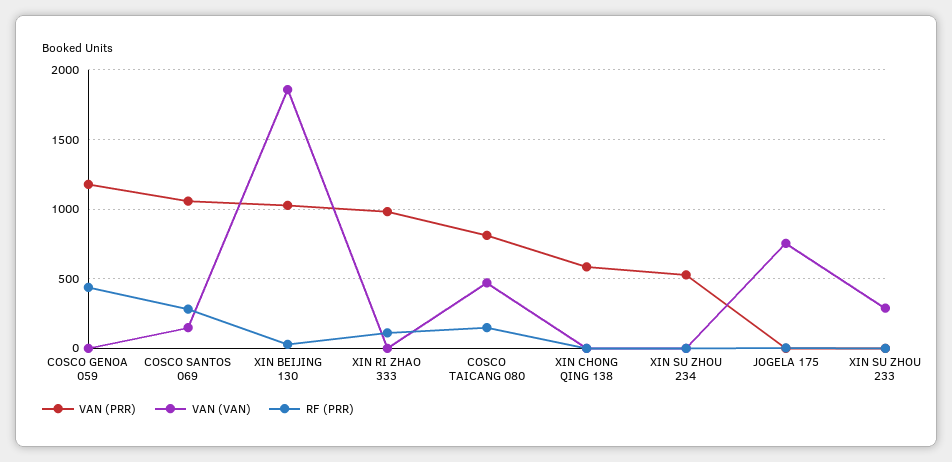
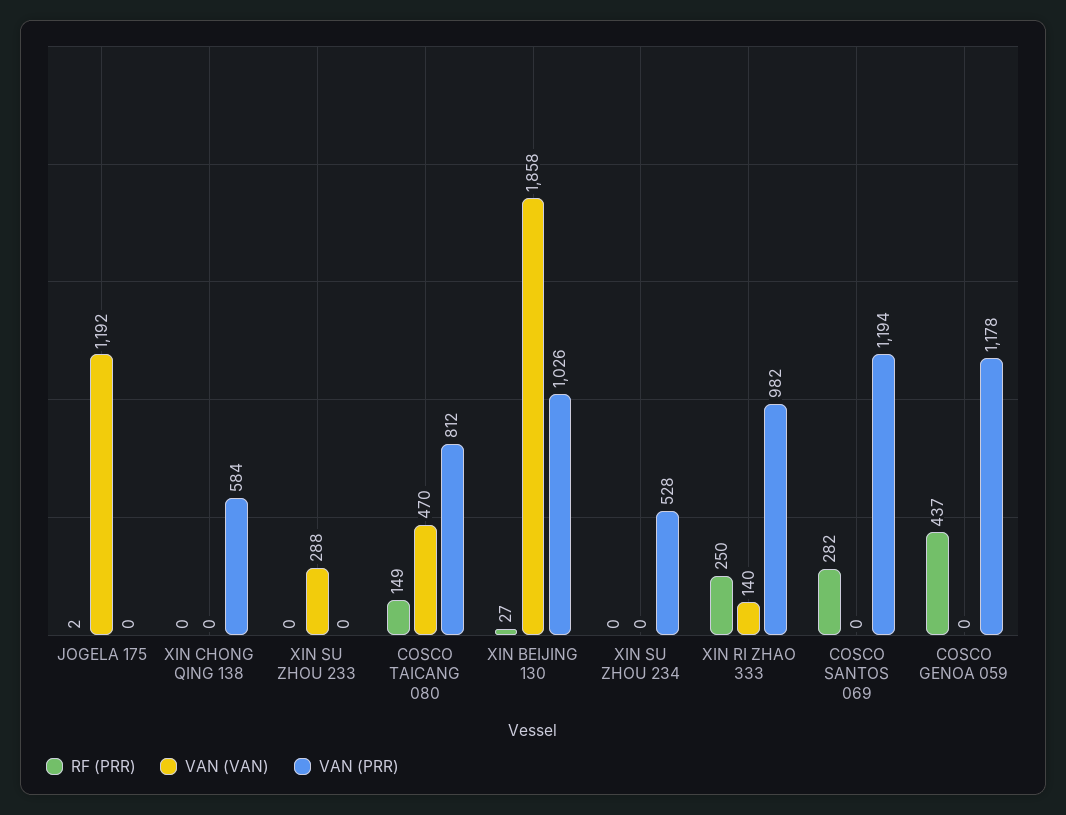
VAN (PRR), COSCO SANTOS 069: 1050 -> 1194
VAN (VAN), COSCO SANTOS 069: 150 -> 0
VAN (VAN), XIN RI ZHAO 333: 0 -> 140
RF (PRR), XIN RI ZHAO 333: 100 -> 250
VAN (VAN), JOGELA 175: 750 -> 1192

